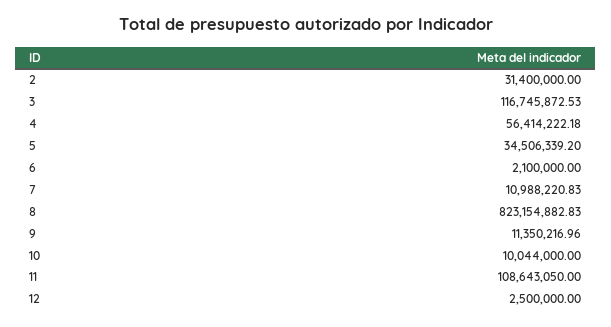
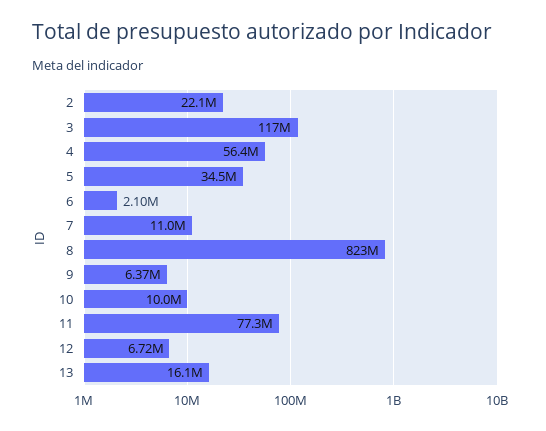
2: 31400000 -> 22100000
9: 11350216.96 -> 6370000
11: 108643050 -> 77300000
12: 2500000 -> 6720000
13: none -> 16100000

